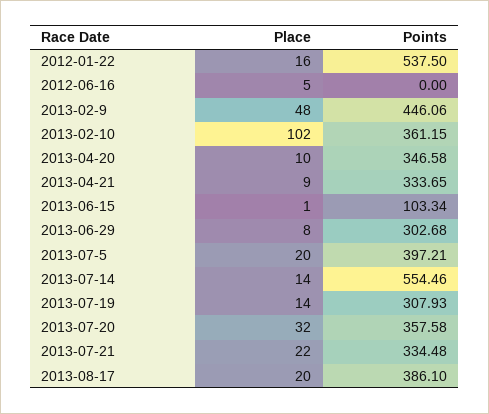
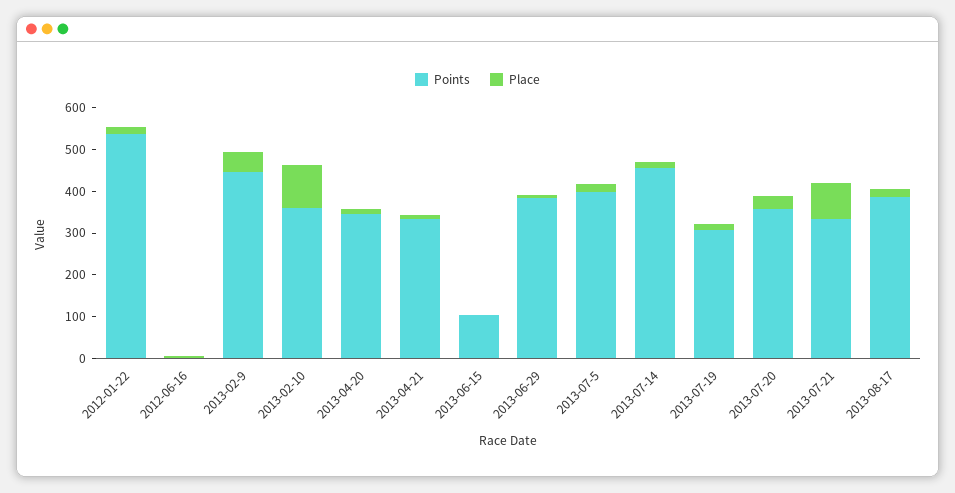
Points, 2013-06-29: 302.68 -> 380
Points, 2013-07-14: 554.46 -> 460
Place, 2013-07-21: 22 -> 80

